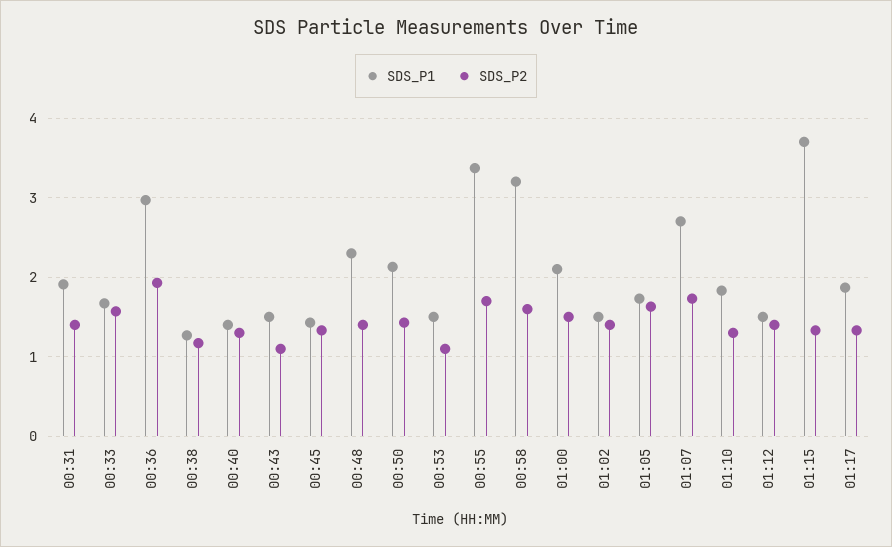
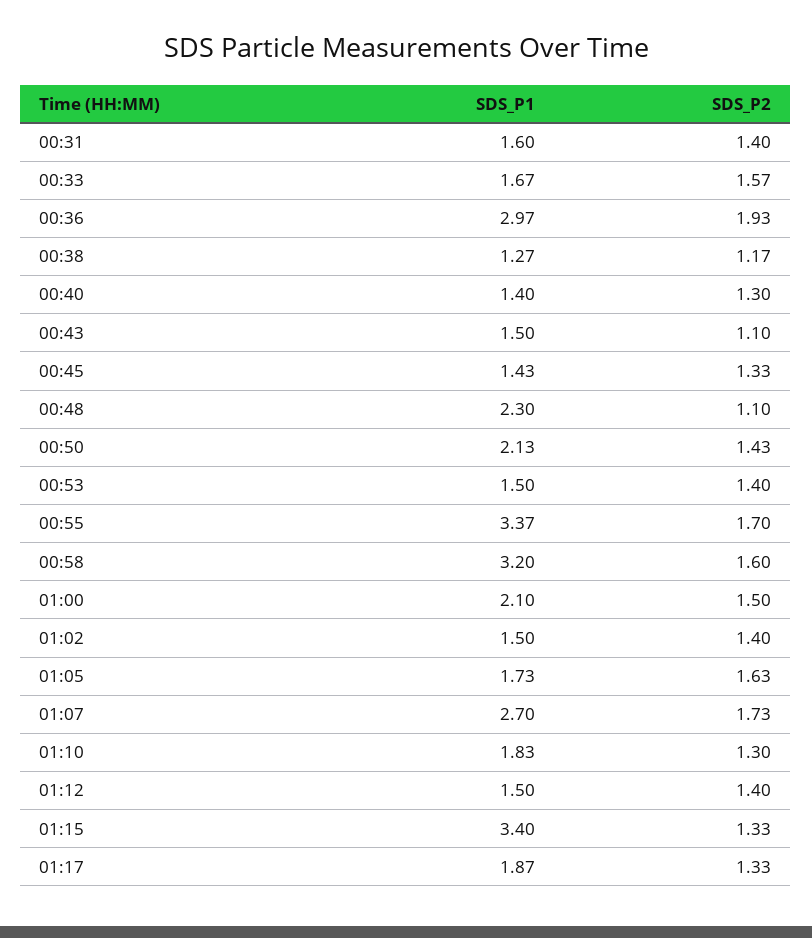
SDS_P1, 00:31: 1.9 -> 1.6
SDS_P2, 00:48: 1.4 -> 1.1
SDS_P2, 00:53: 1.1 -> 1.4
SDS_P1, 01:15: 3.7 -> 3.4

